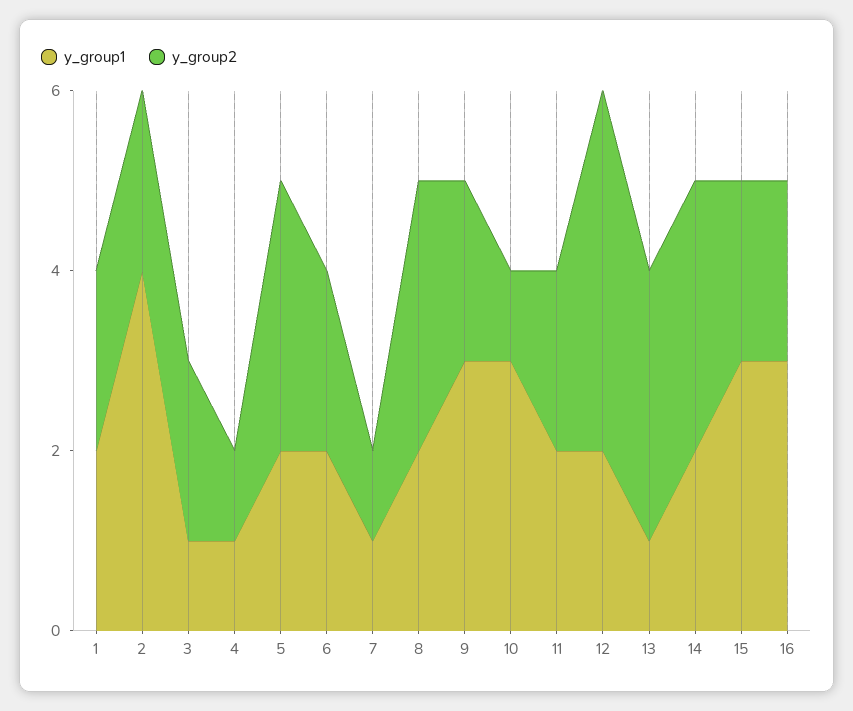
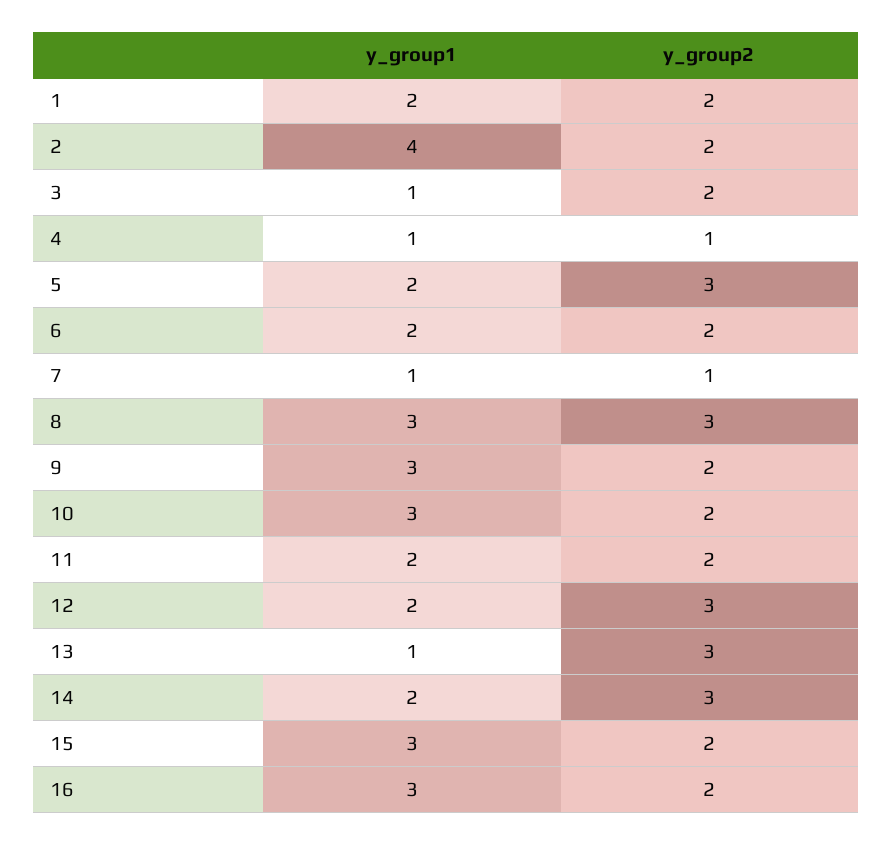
y_group1, 8: 2 -> 3
y_group2, 10: 1 -> 2
y_group2, 12: 4 -> 3

